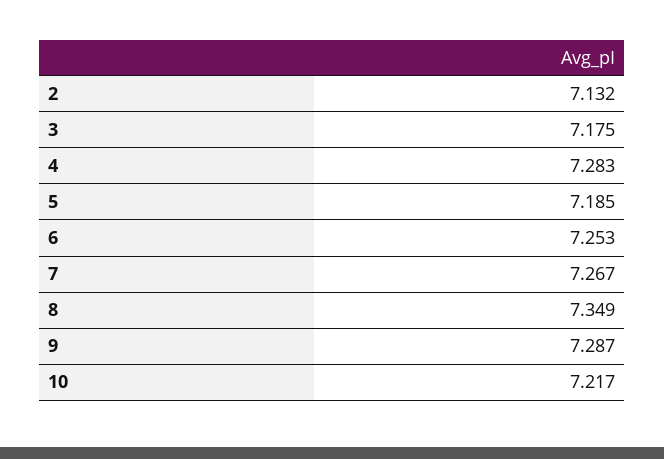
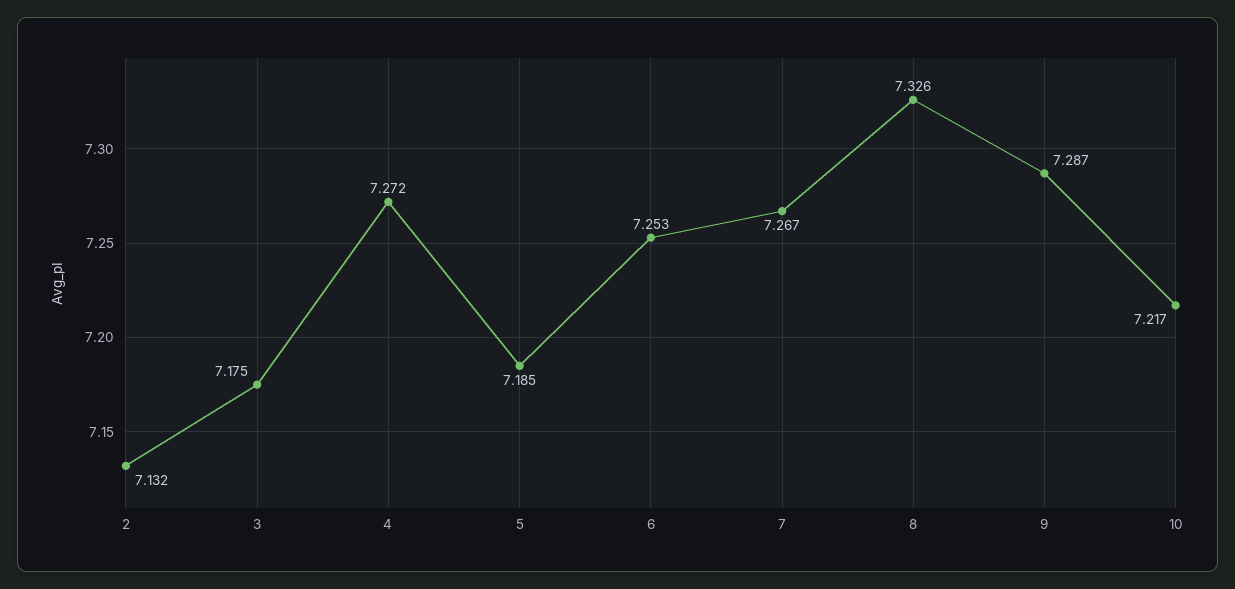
4: 7.283 -> 7.272
8: 7.349 -> 7.326

